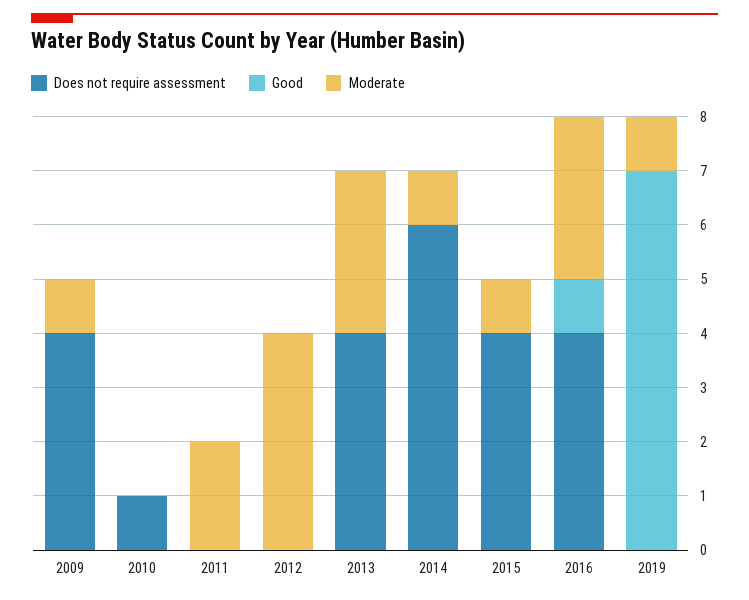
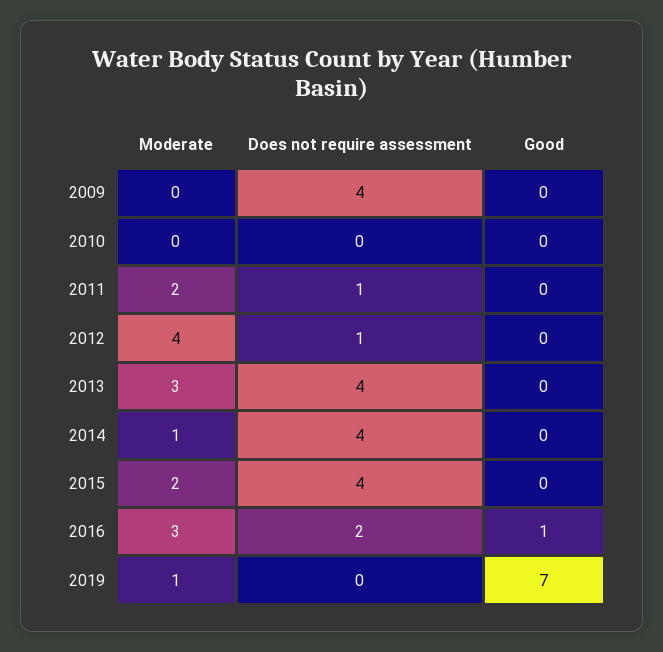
Moderate, 2009: 1 -> 0
Does not require assessment, 2010: 1 -> 0
Does not require assessment, 2011: 0 -> 1
Does not require assessment, 2012: 0 -> 1
Does not require assessment, 2014: 6 -> 4
Moderate, 2015: 1 -> 2
Does not require assessment, 2016: 4 -> 2

